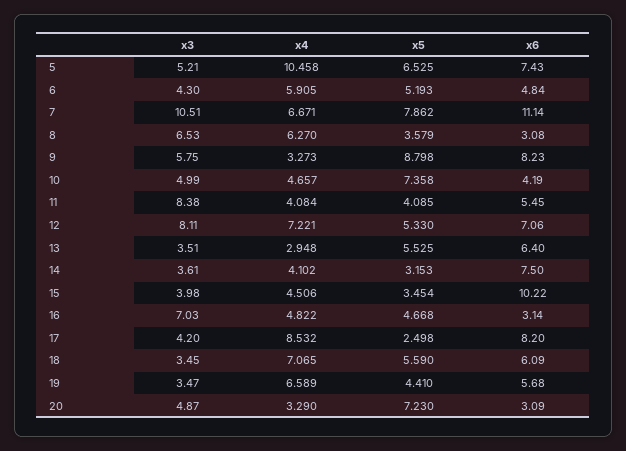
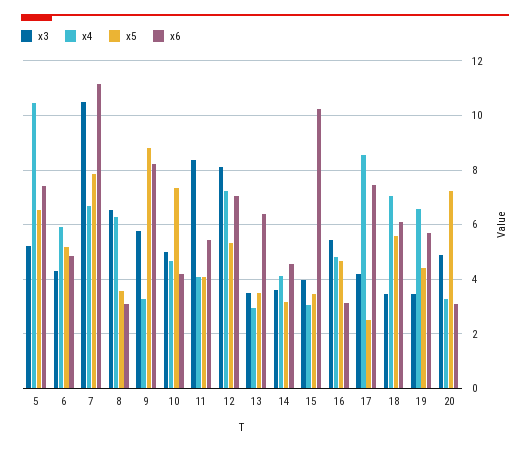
x5, 13: 5.525 -> 3.5
x6, 14: 7.5 -> 4.5
x4, 15: 4.506 -> 3
x3, 16: 7.03 -> 5.5
x6, 17: 8.2 -> 7.5

